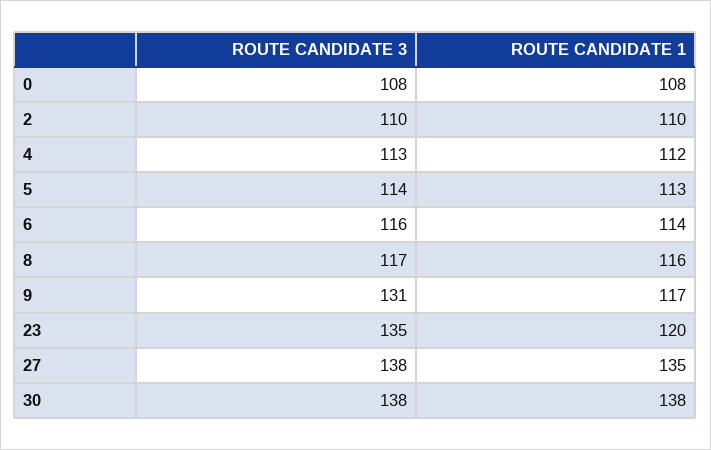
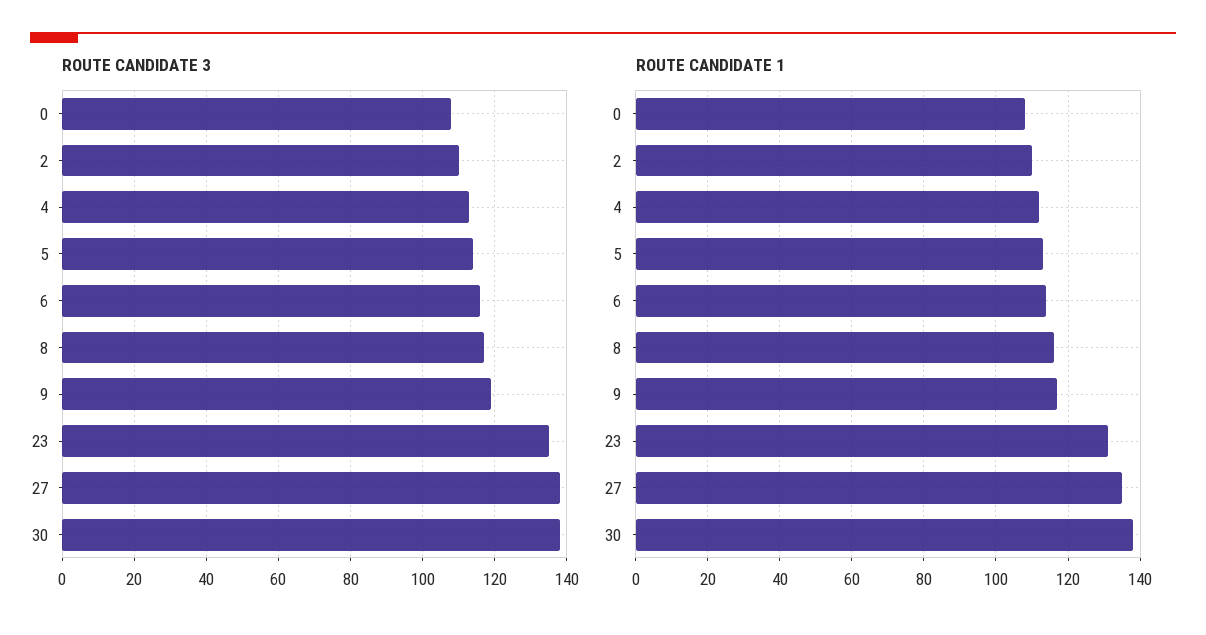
ROUTE CANDIDATE 3, 9: 131 -> 120
ROUTE CANDIDATE 1, 23: 120 -> 130

